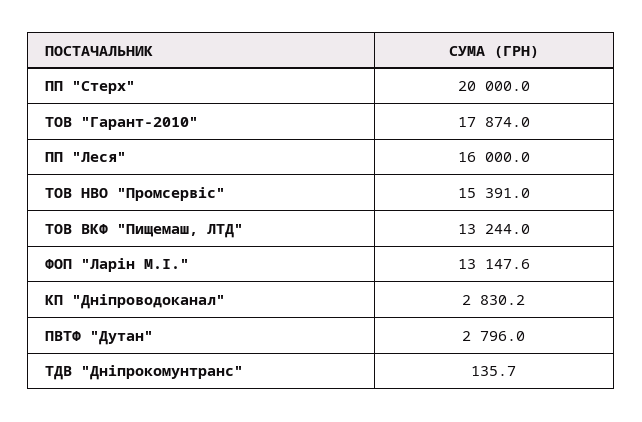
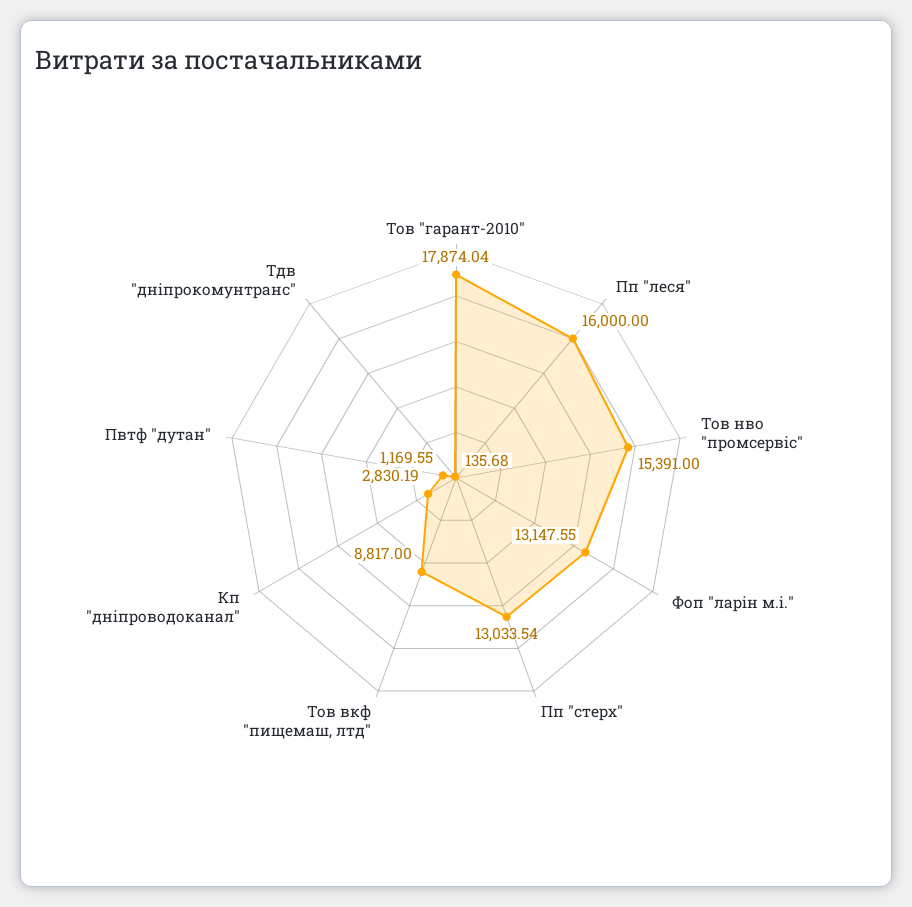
ПП "Стерх": 20000 -> 13033.54
ТОВ ВКФ "Пищемаш, ЛТД": 13244 -> 8817
ПВТФ "Дутан": 2796 -> 1169.55

